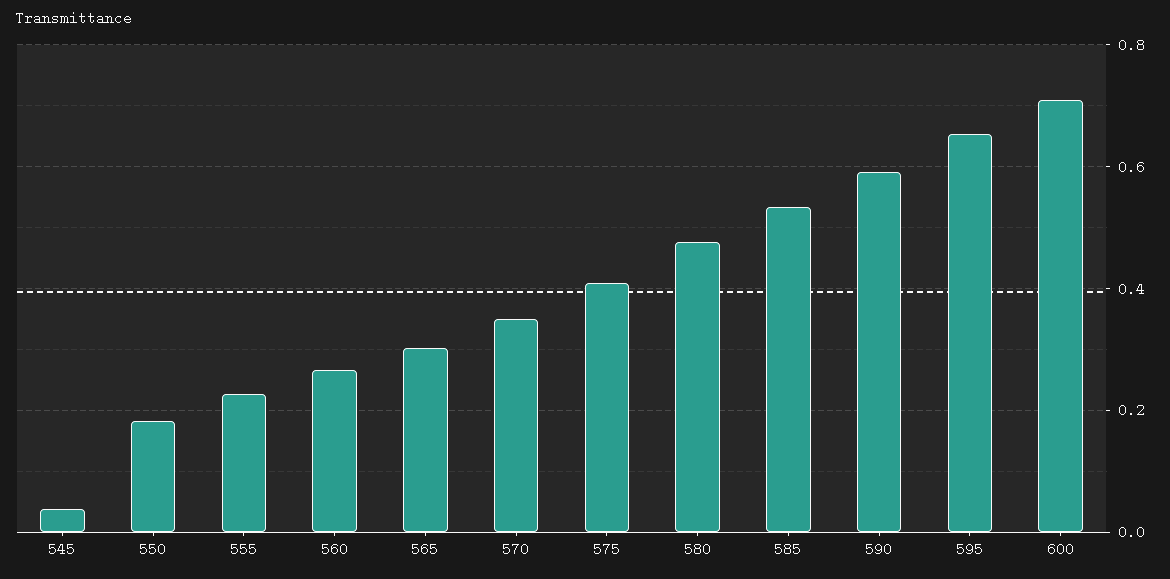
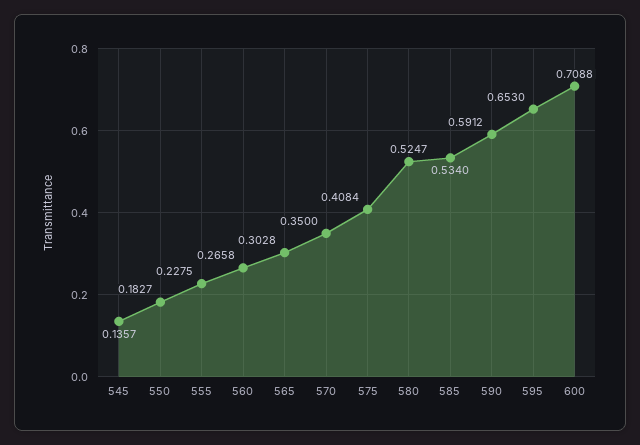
545: 0.04 -> 0.1357
580: 0.48 -> 0.5247

